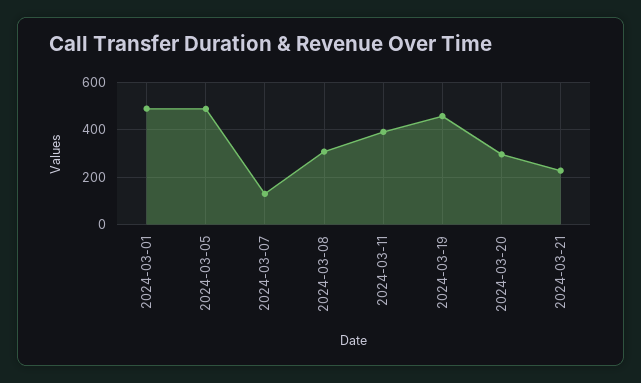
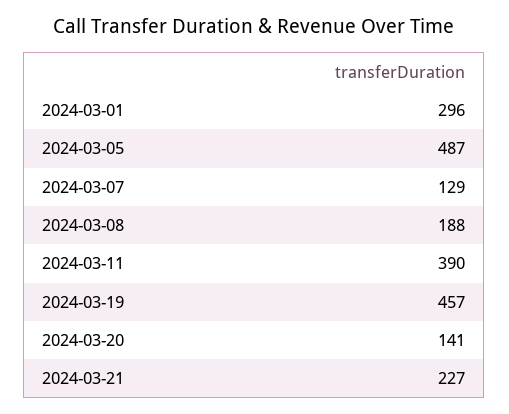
2024-03-01: 500 -> 296
2024-03-08: 300 -> 188
2024-03-20: 300 -> 141

